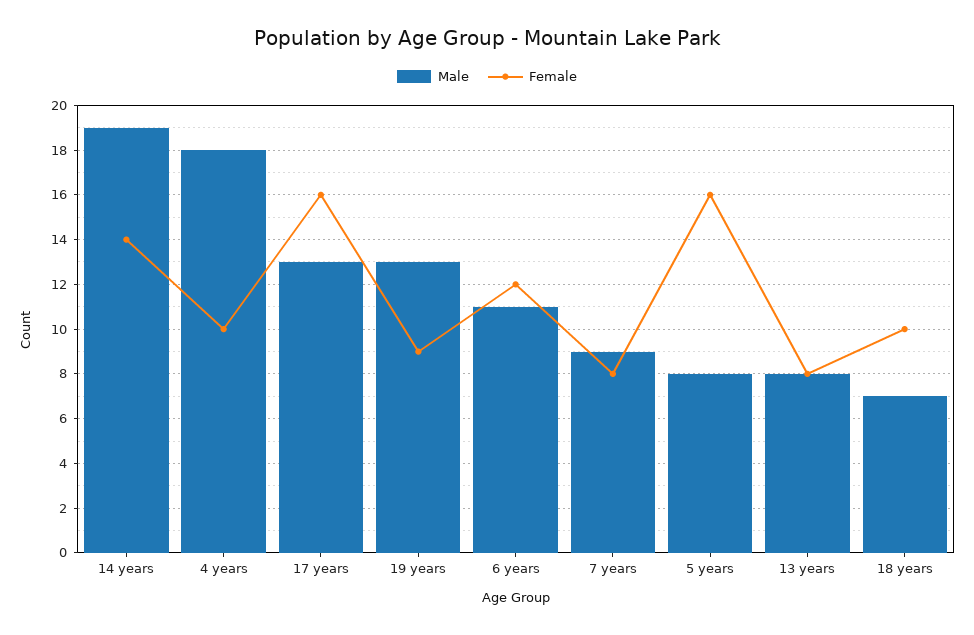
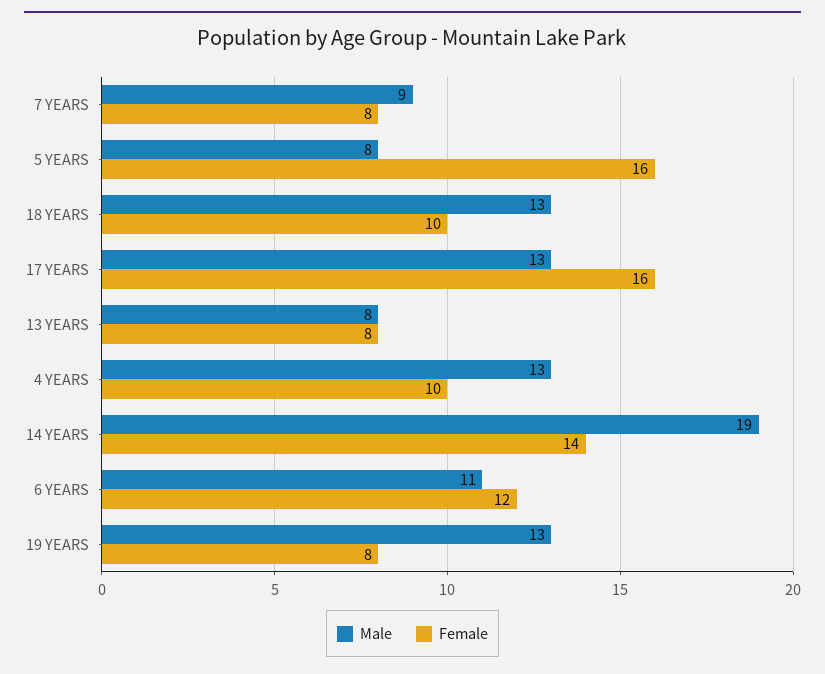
Male, 4 years: 18 -> 13
Female, 19 years: 9 -> 8
Male, 18 years: 7 -> 13

